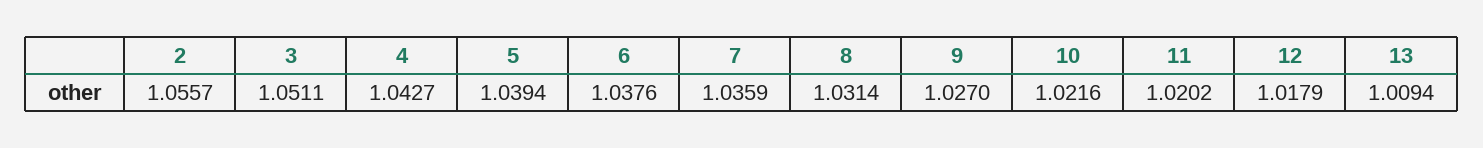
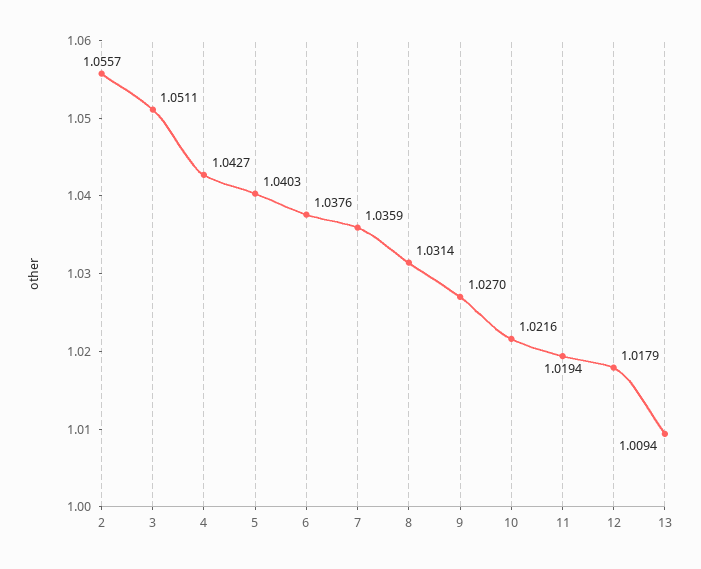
5: 1.0394 -> 1.0403
11: 1.0202 -> 1.0194

